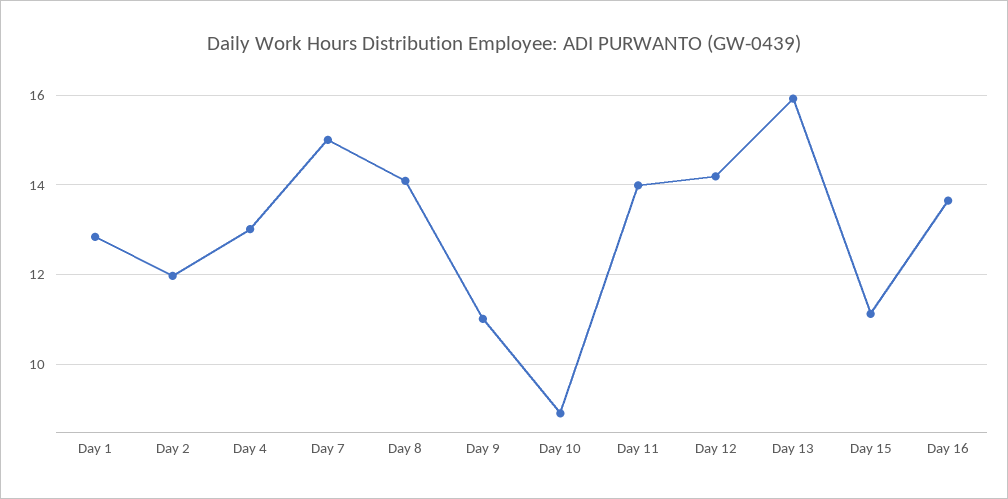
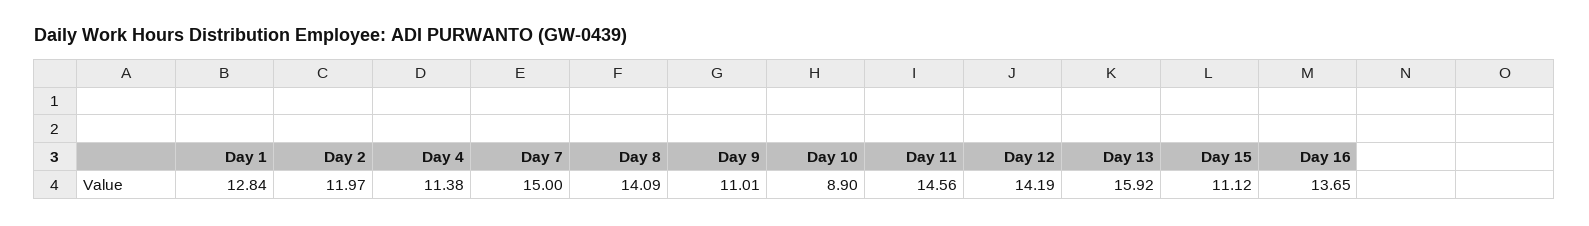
Day 4: 13 -> 11.38
Day 11: 14 -> 14.56

